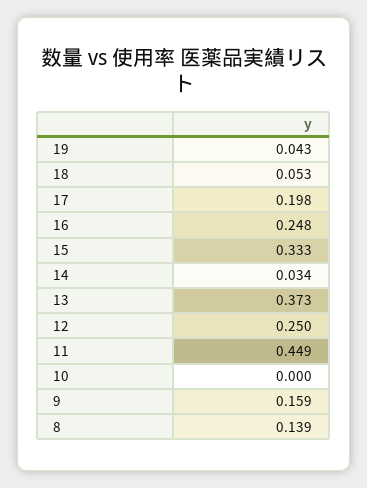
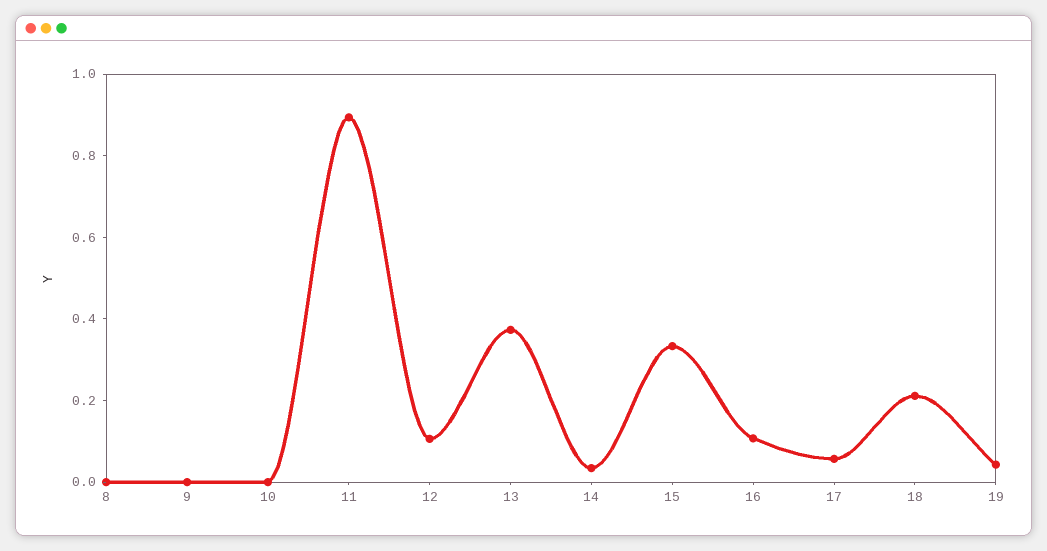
18: 0.053 -> 0.2
17: 0.198 -> 0.05
16: 0.248 -> 0.1
12: 0.25 -> 0.1
11: 0.449 -> 0.9
9: 0.159 -> 0
8: 0.139 -> 0

